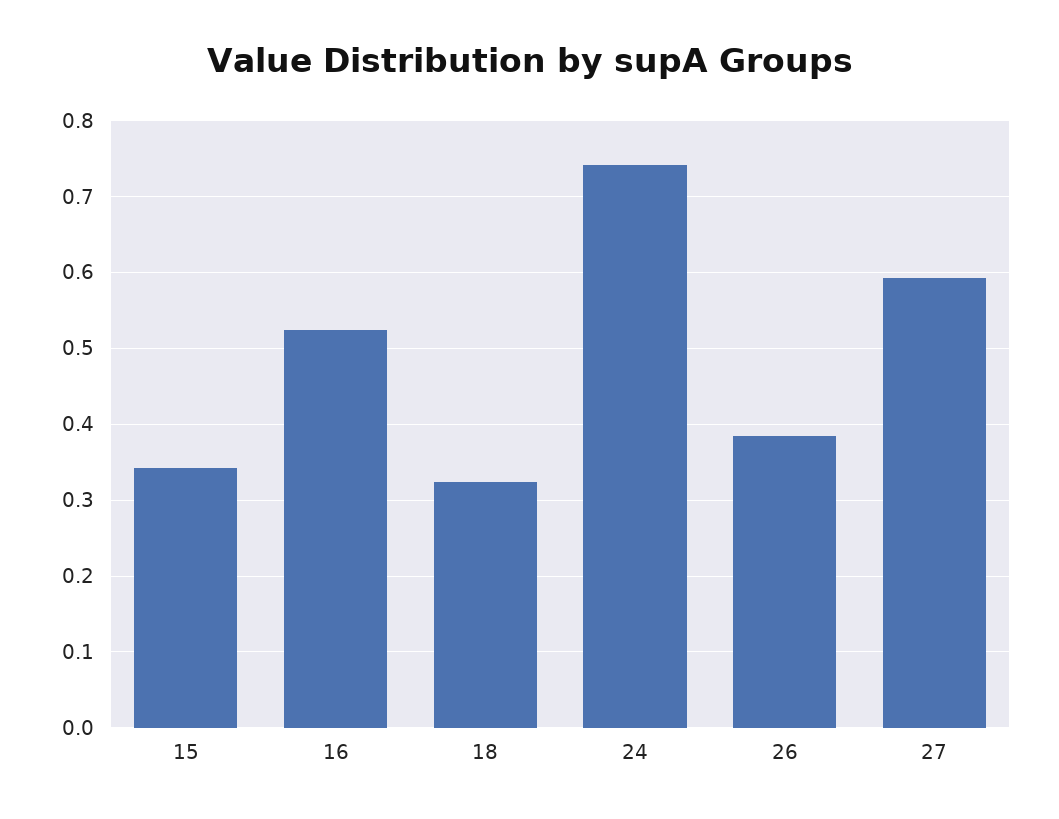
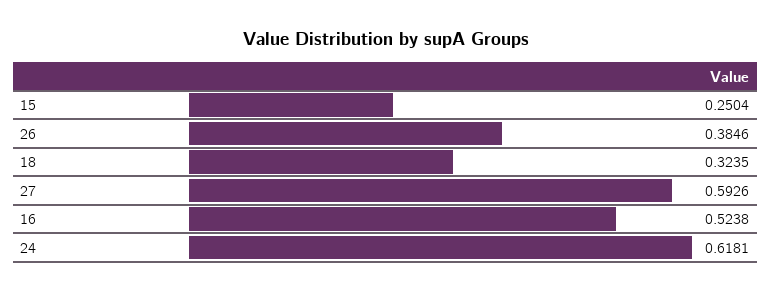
15: 0.34 -> 0.2504
24: 0.74 -> 0.6181

